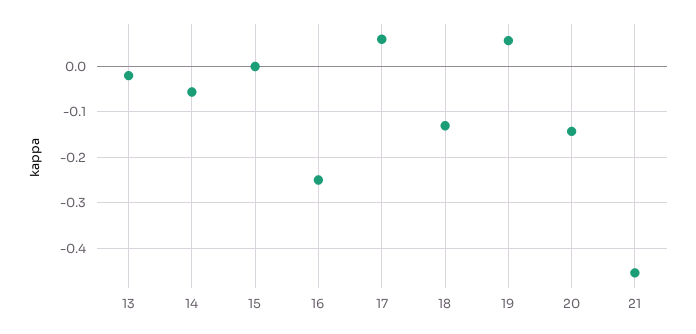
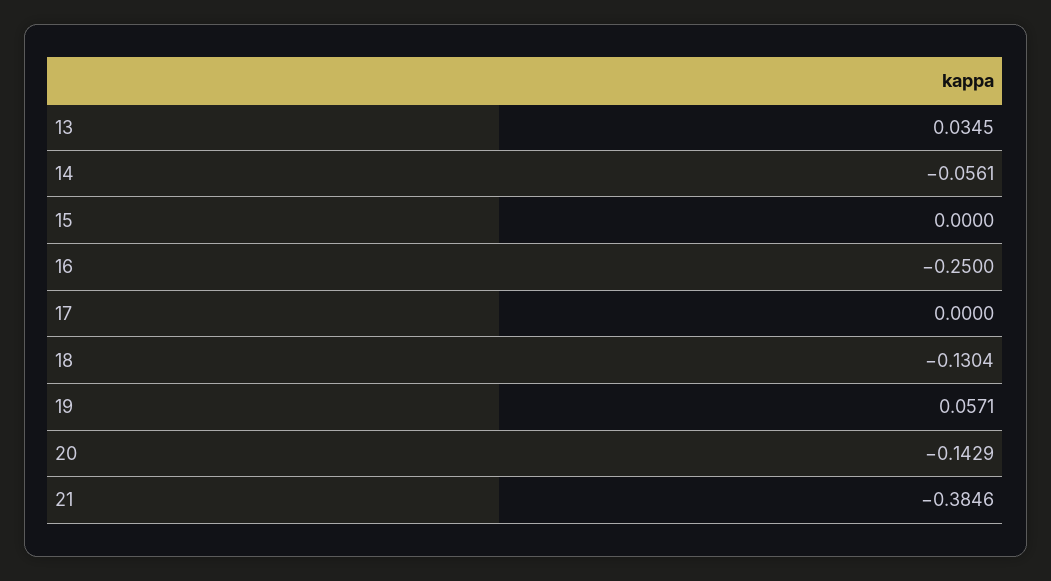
13: -0.02 -> 0.0345
17: 0.06 -> 0
21: -0.46 -> -0.3846

